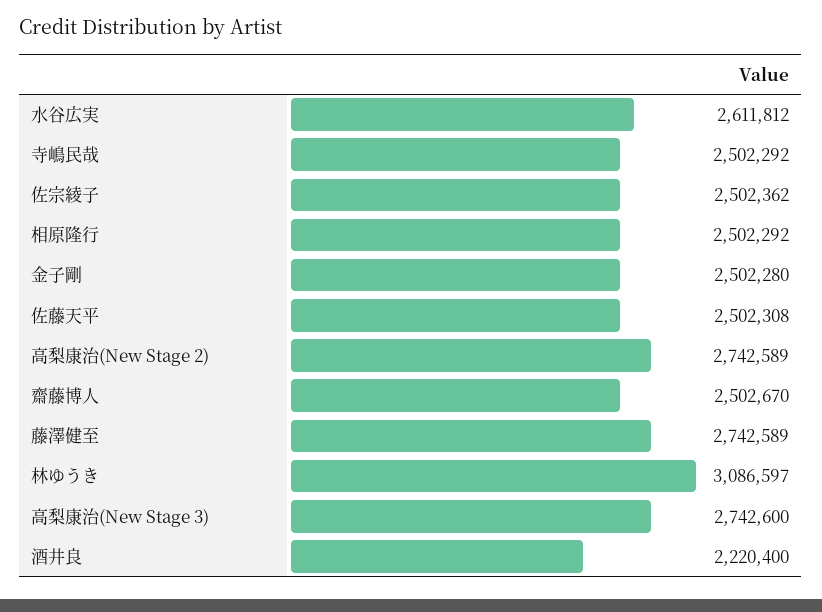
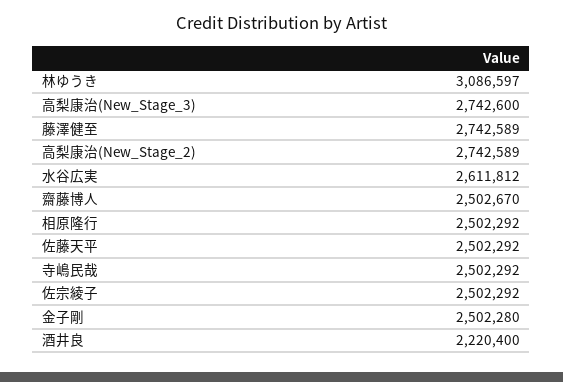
佐宗綾子: 2502362 -> 2502292
佐藤天平: 2502308 -> 2502292

